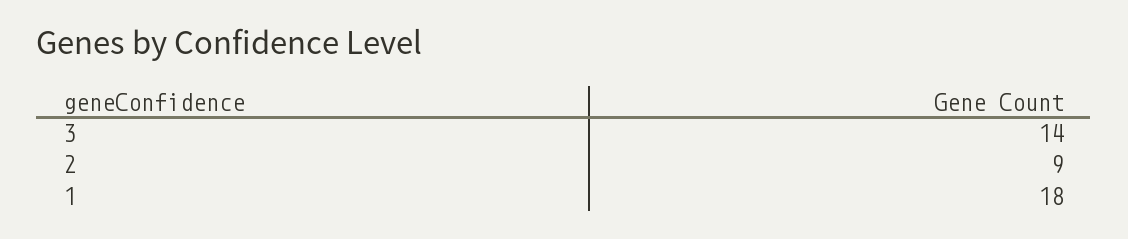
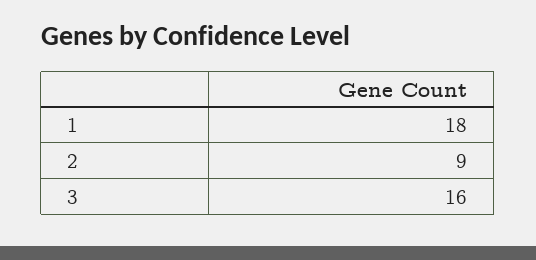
3: 14 -> 16

